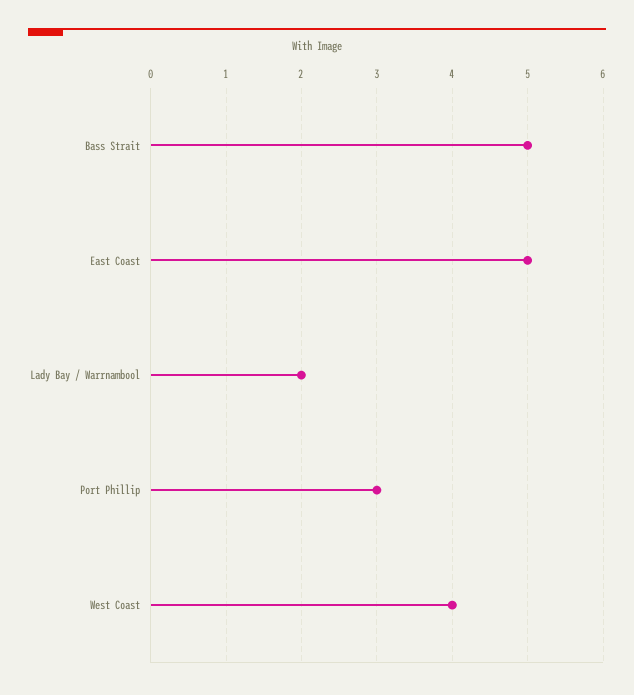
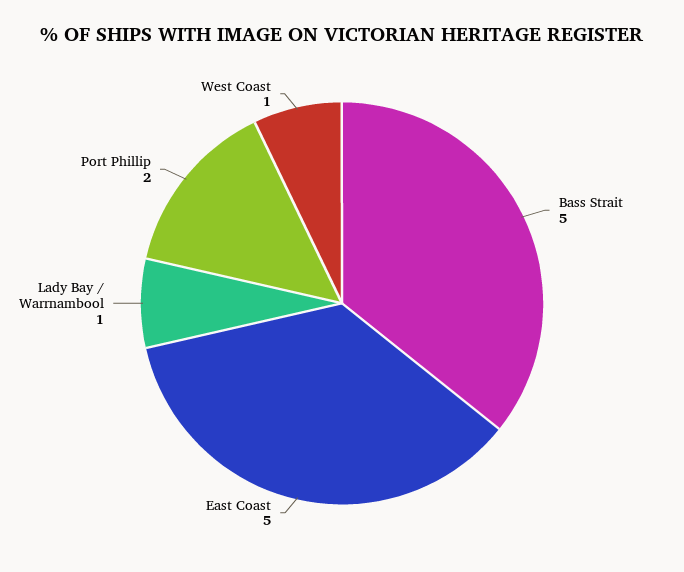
Lady Bay / Warrnambool: 2 -> 1
Port Phillip: 3 -> 2
West Coast: 4 -> 1

